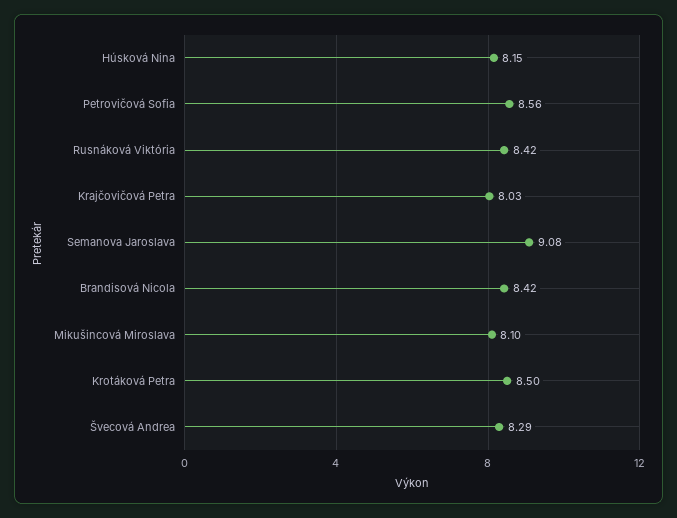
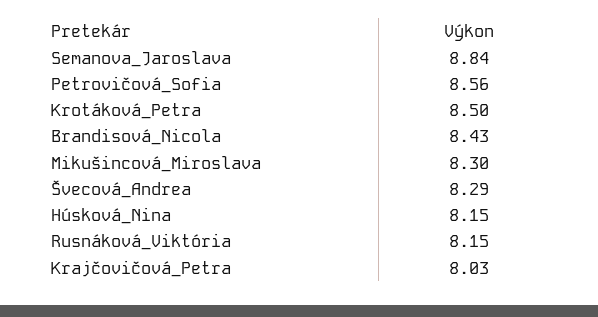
Rusnáková Viktória: 8.42 -> 8.15
Semanova Jaroslava: 9.08 -> 8.84
Brandisová Nicola: 8.42 -> 8.43
Mikušincová Miroslava: 8.1 -> 8.3

